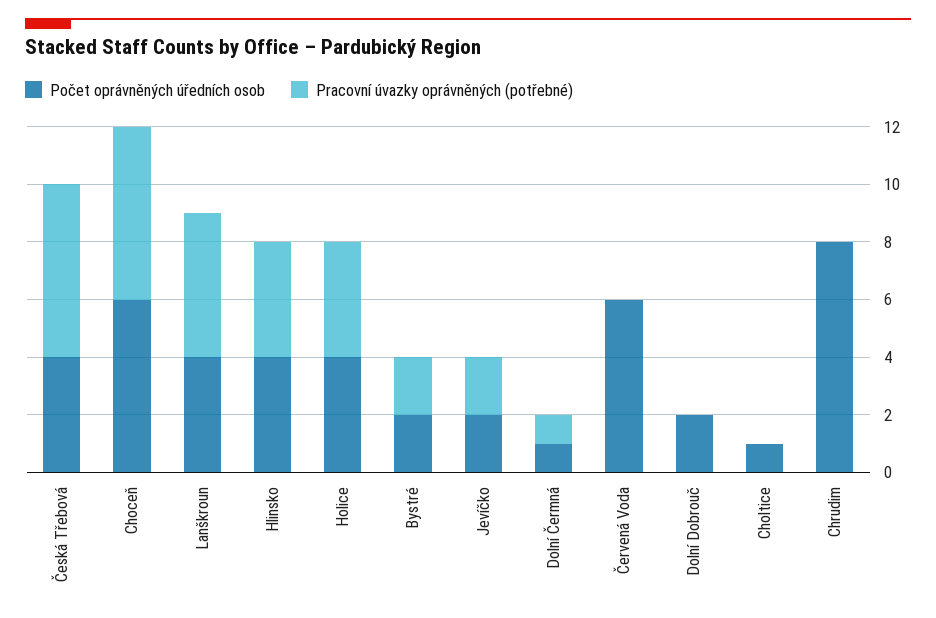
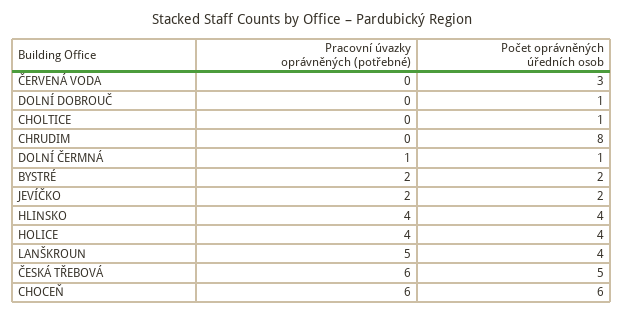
Počet oprávněných úředních osob, Česká Třebová: 4 -> 5
Počet oprávněných úředních osob, Červená Voda: 6 -> 3
Počet oprávněných úředních osob, Dolní Dobrouč: 2 -> 1

